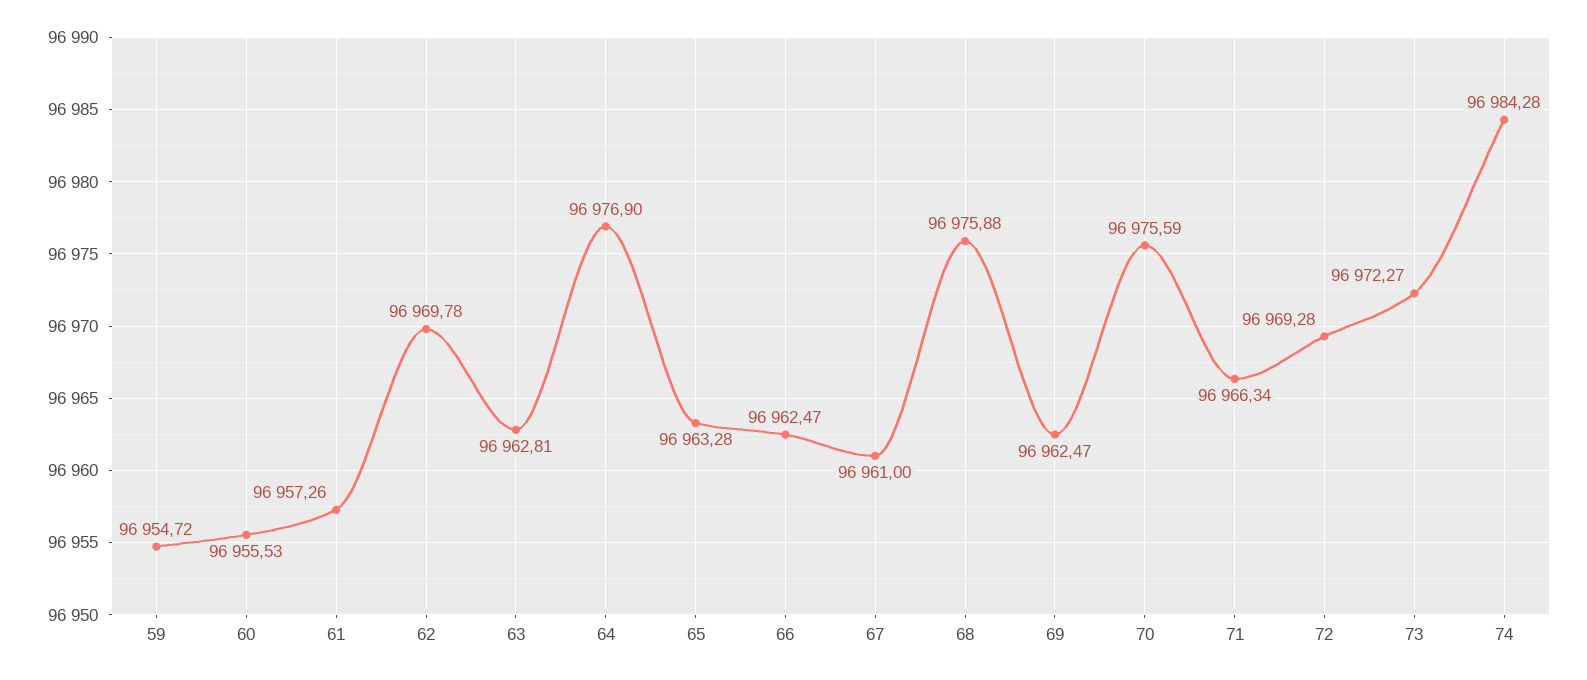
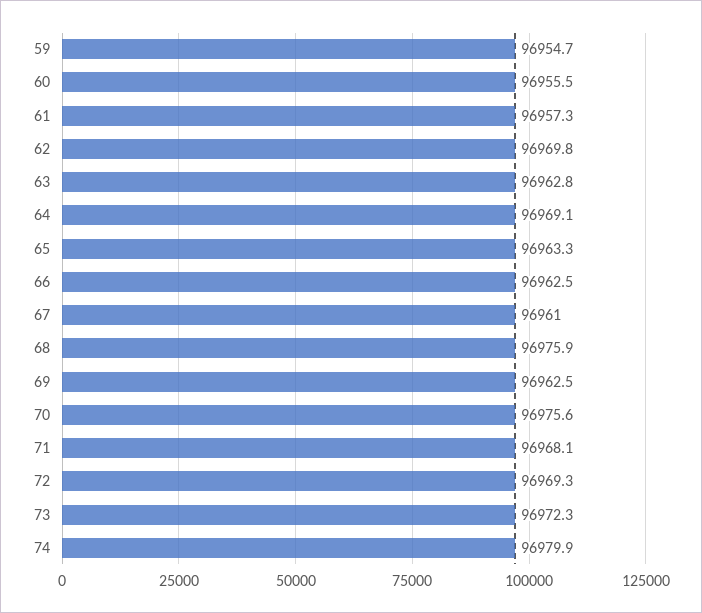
64: 96976.9 -> 96969.1
71: 96966.34 -> 96968.1
74: 96984.28 -> 96979.9

